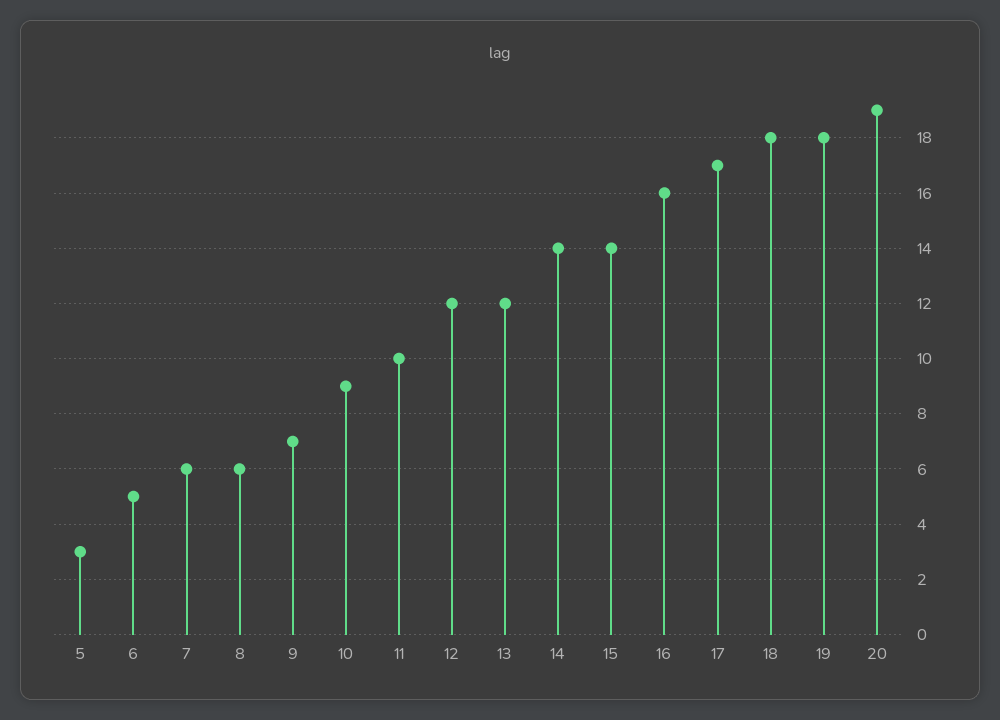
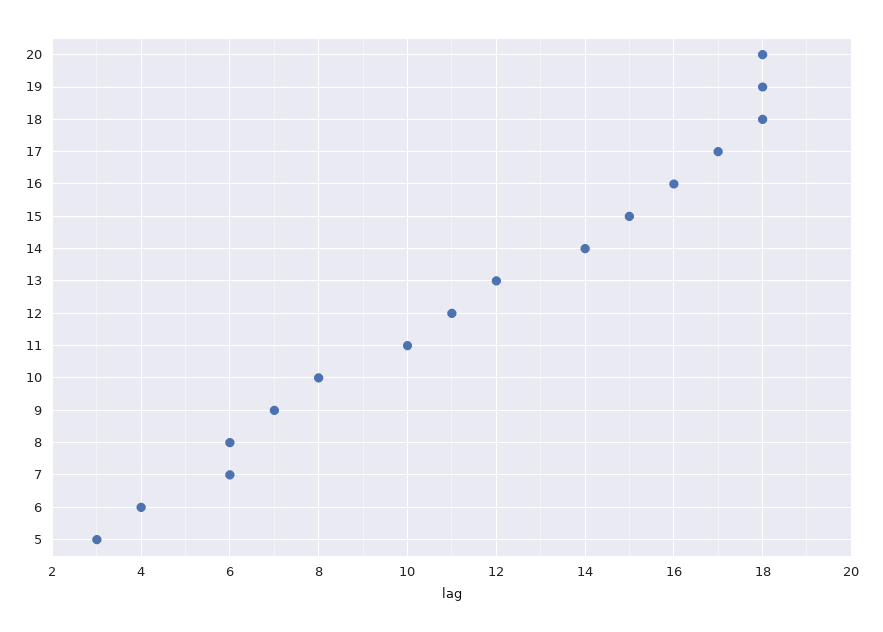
6: 5 -> 4
10: 9 -> 8
12: 12 -> 11
15: 14 -> 15
20: 19 -> 18

